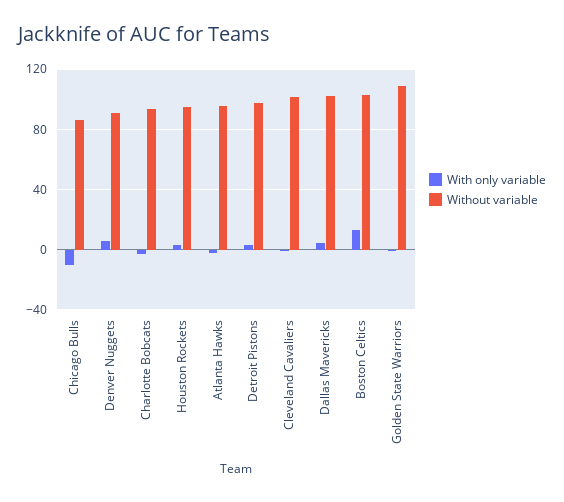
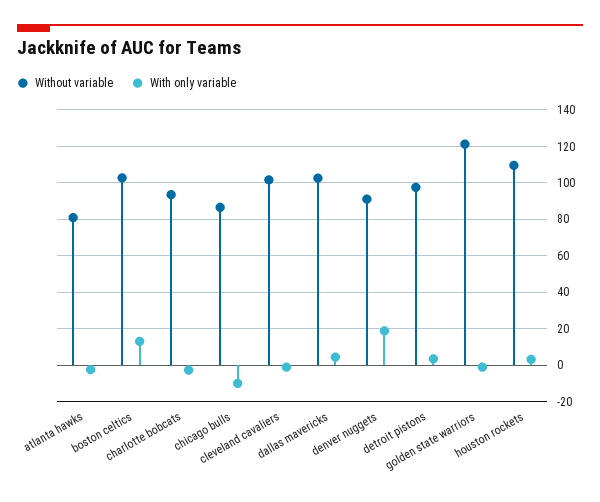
With only variable, Denver Nuggets: 5 -> 20
Without variable, Houston Rockets: 95 -> 110
Without variable, Atlanta Hawks: 95 -> 80
Without variable, Golden State Warriors: 110 -> 120

